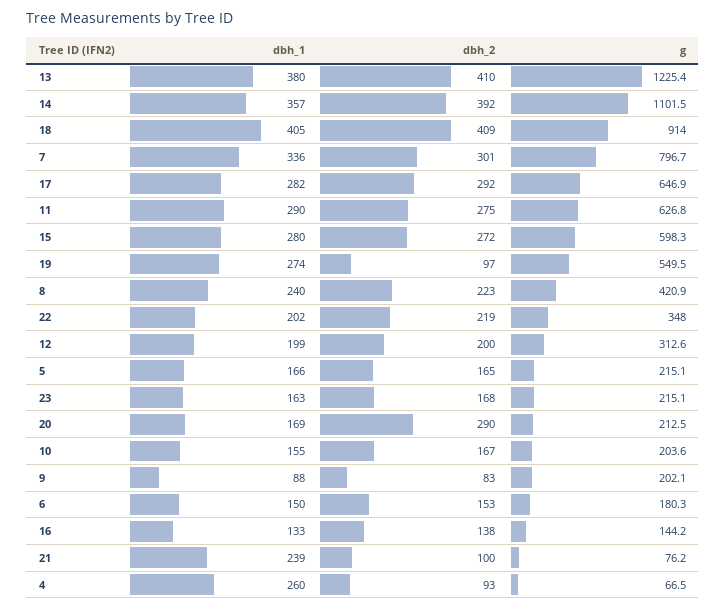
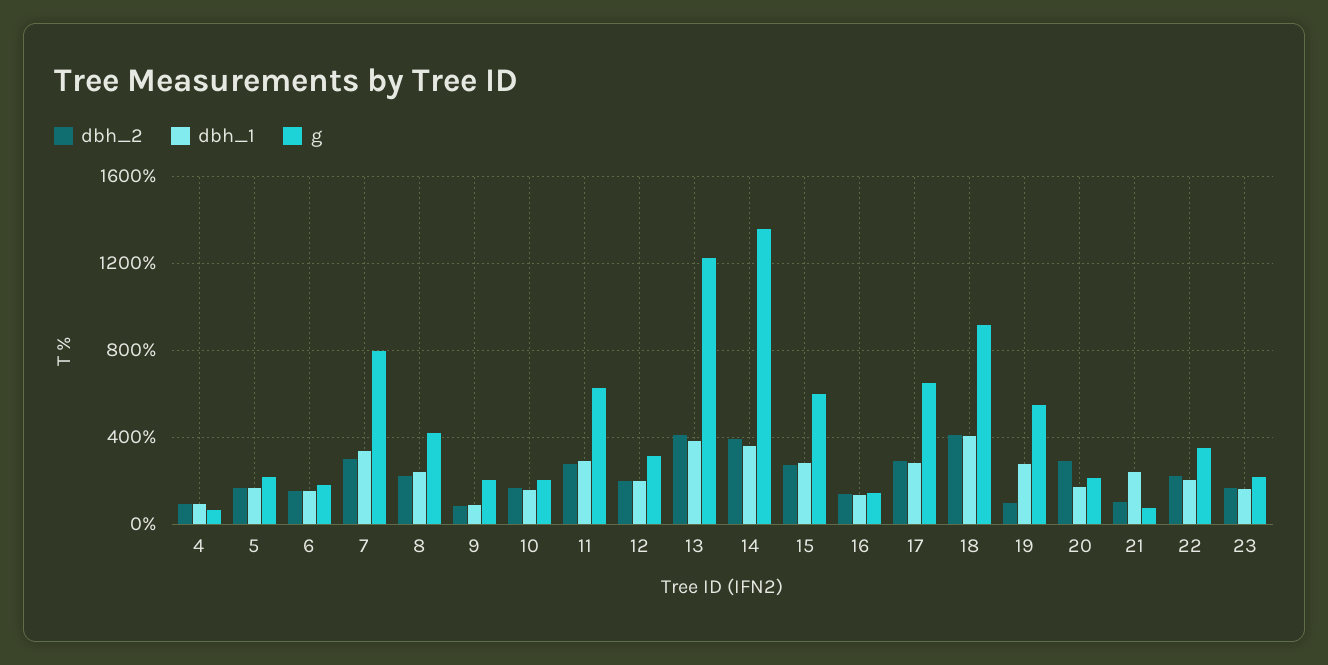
g, 14: 1101.5 -> 1350
dbh_1, 4: 260 -> 100

